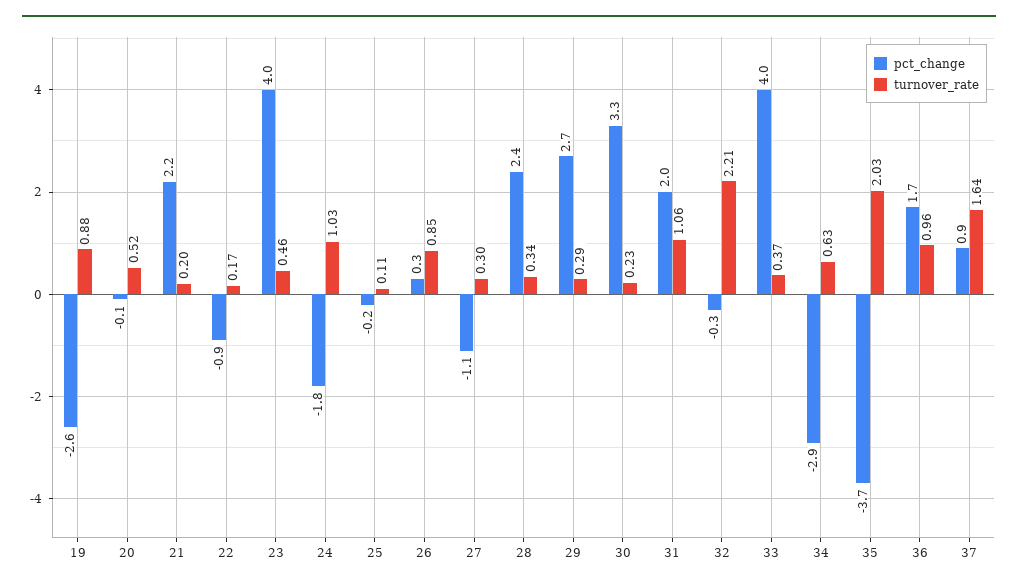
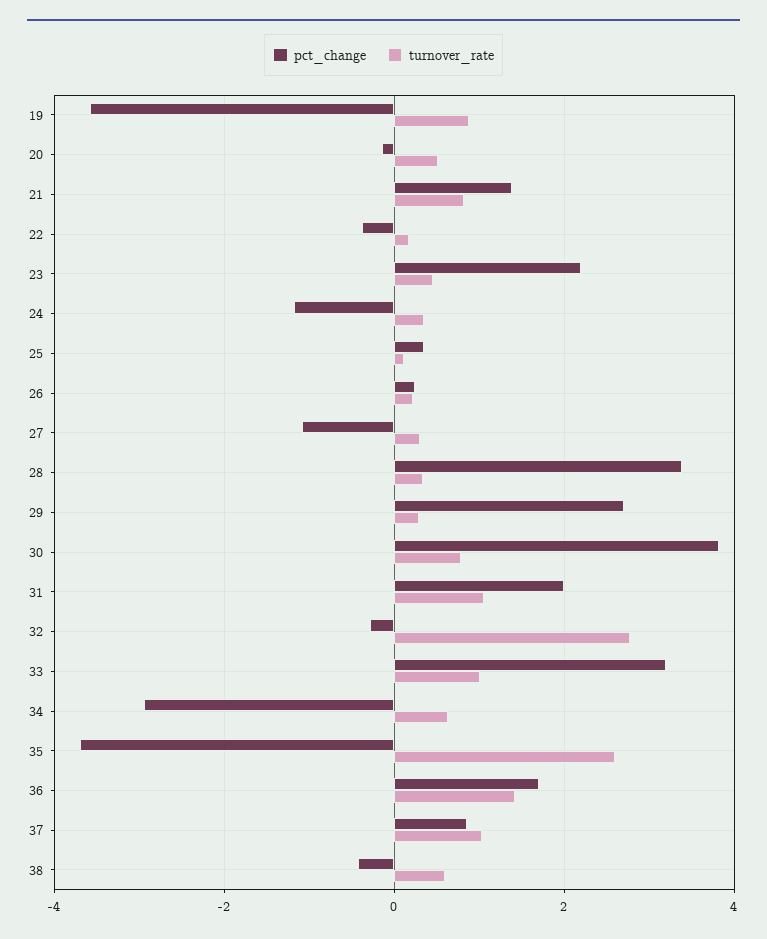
pct_change, 19: -2.6 -> -3.6
pct_change, 21: 2.2 -> 1.4
turnover_rate, 21: 0.2 -> 0.8
pct_change, 22: -0.9 -> -0.4
pct_change, 23: 4 -> 2.2
pct_change, 24: -1.8 -> -1.2
turnover_rate, 24: 1.03 -> 0.4
pct_change, 25: -0.2 -> 0.4
turnover_rate, 26: 0.85 -> 0.2
pct_change, 28: 2.4 -> 3.4
pct_change, 30: 3.3 -> 3.8
turnover_rate, 30: 0.23 -> 0.8
turnover_rate, 32: 2.21 -> 2.8
pct_change, 33: 4 -> 3.2
turnover_rate, 33: 0.37 -> 1
turnover_rate, 35: 2.03 -> 2.6
turnover_rate, 36: 0.96 -> 1.4
turnover_rate, 37: 1.64 -> 1
pct_change, 38: none -> -0.4
turnover_rate, 38: none -> 0.6

